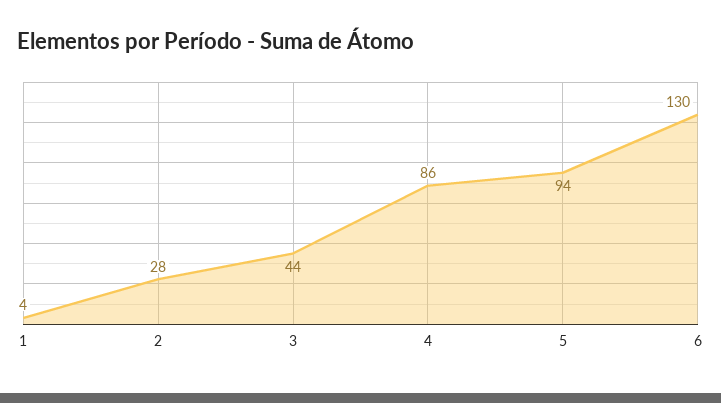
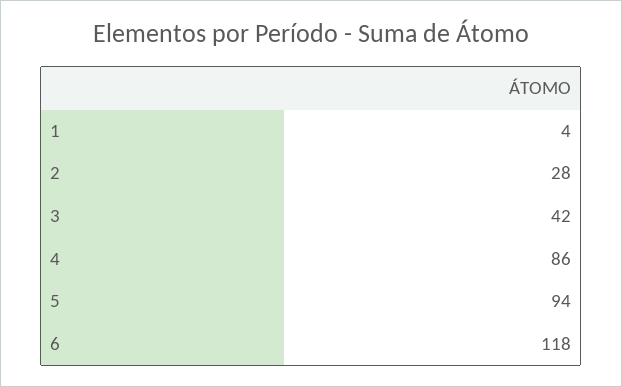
3: 44 -> 42
6: 130 -> 118

